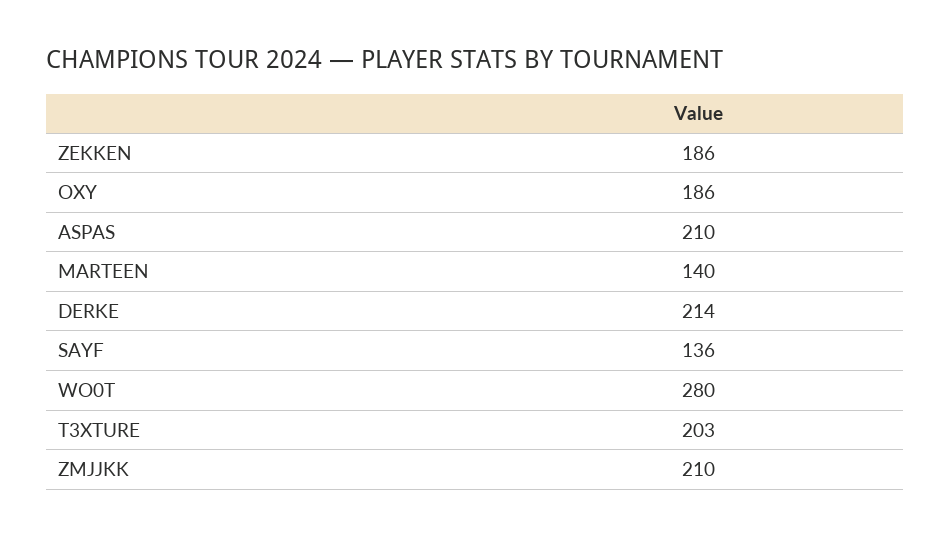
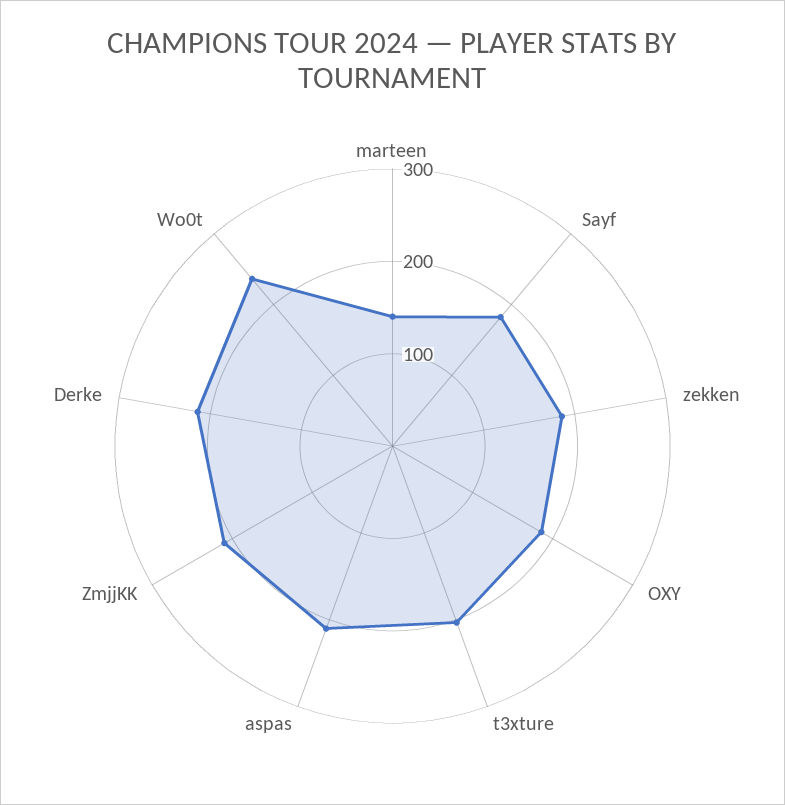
SAYF: 136 -> 180
WO0T: 280 -> 240

